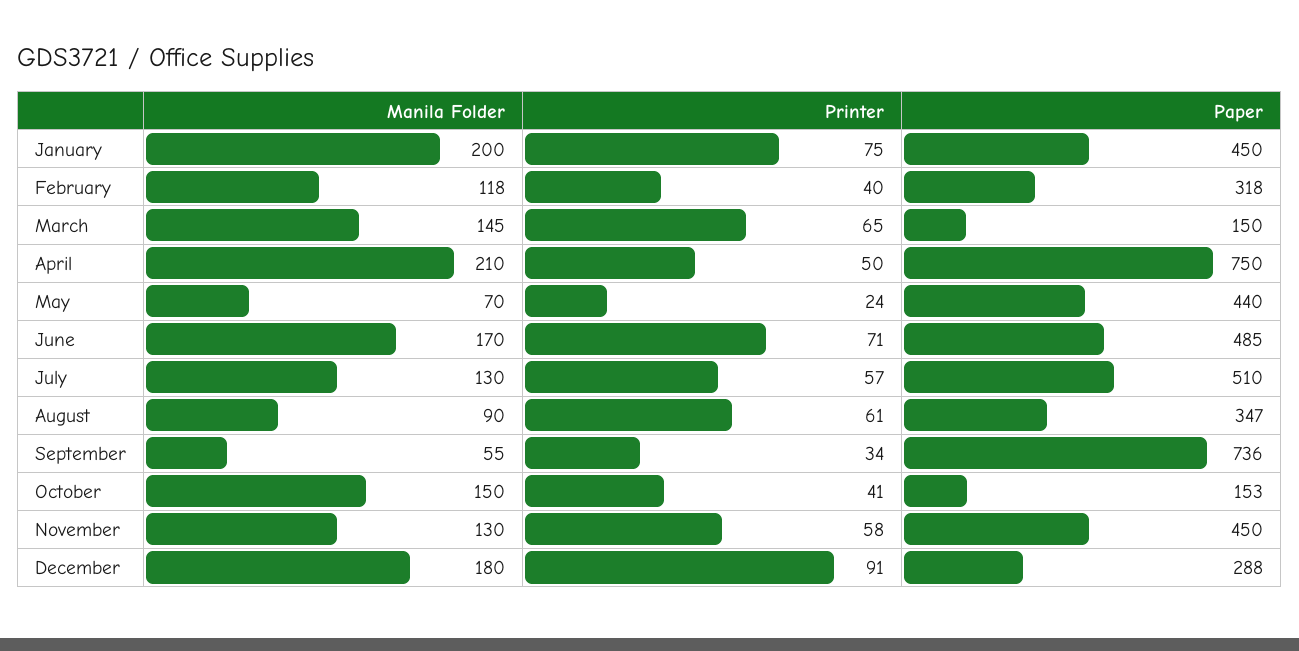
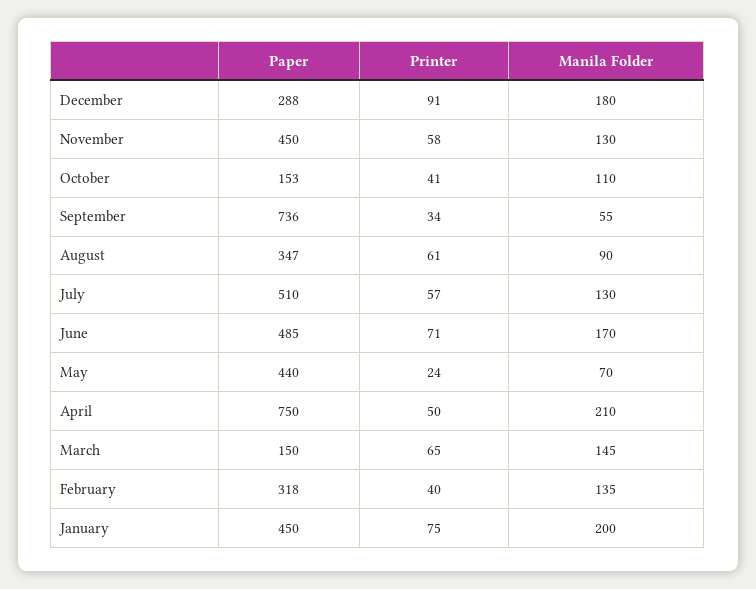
Manila Folder, February: 118 -> 135
Manila Folder, October: 150 -> 110

